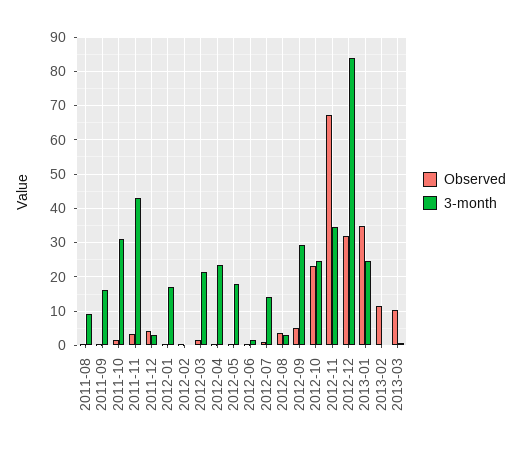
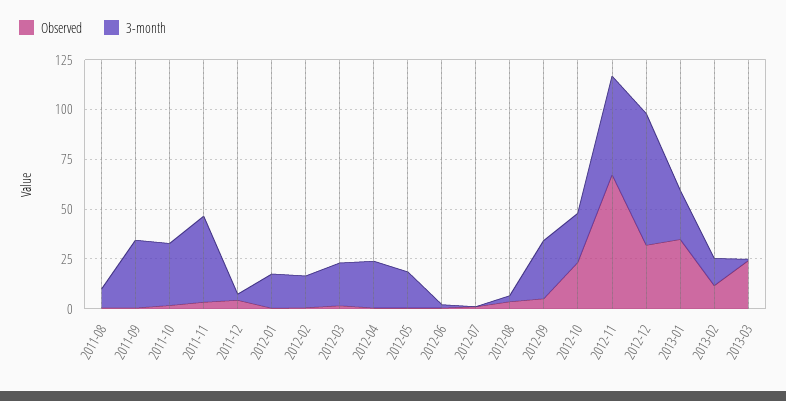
3-month, 2011-09: 16 -> 35
3-month, 2012-02: 0 -> 15
3-month, 2012-07: 14 -> 0
3-month, 2012-11: 34 -> 50
3-month, 2012-12: 84 -> 65
3-month, 2013-02: 0 -> 15
Observed, 2013-03: 10 -> 25

